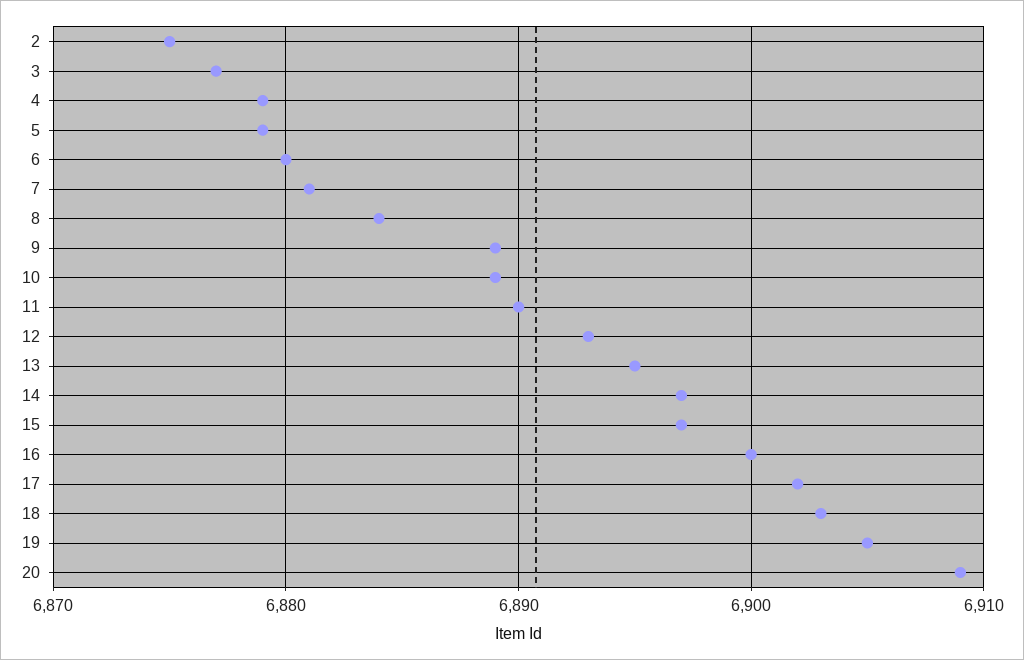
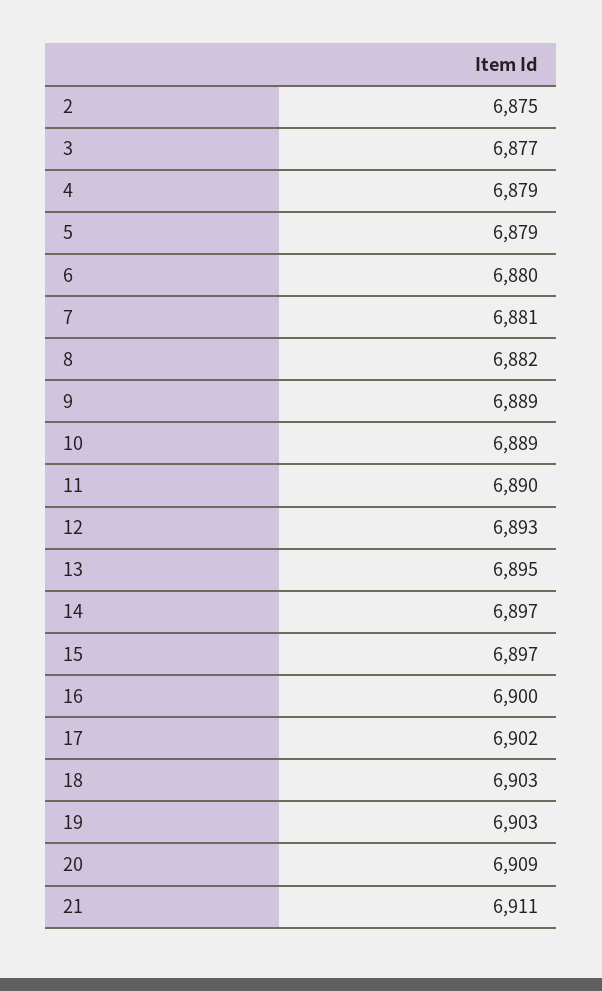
8: 6884 -> 6882
19: 6905 -> 6903
21: none -> 6911

